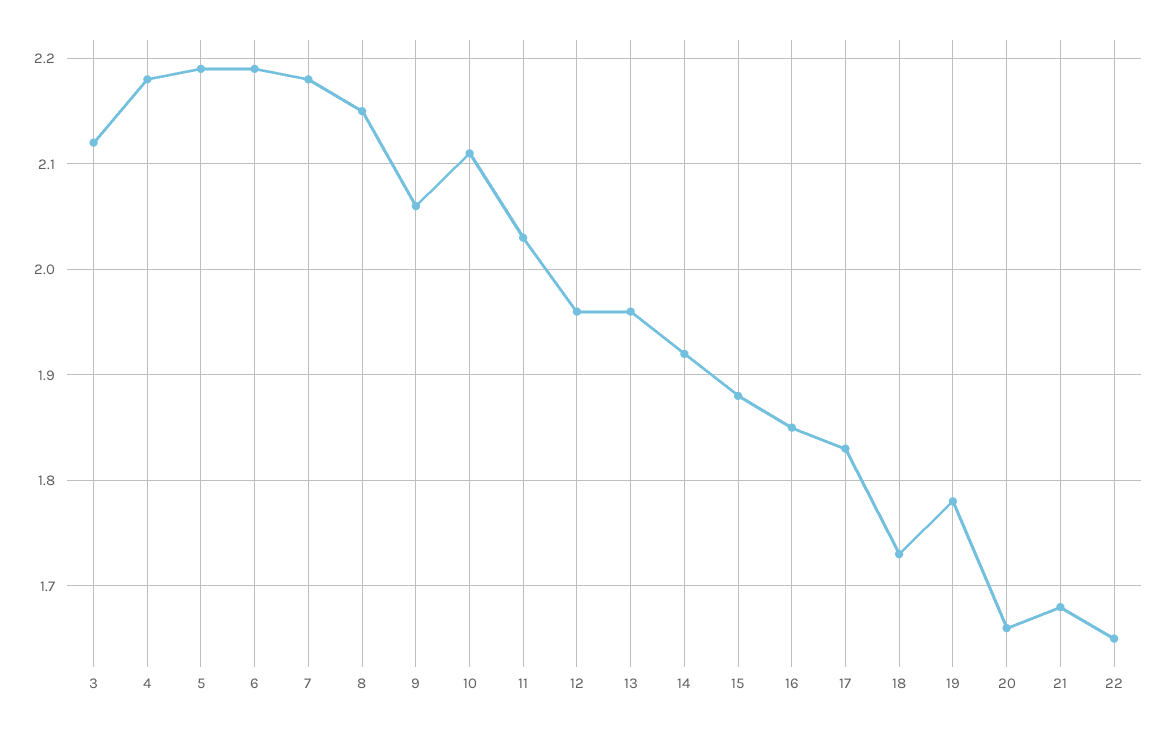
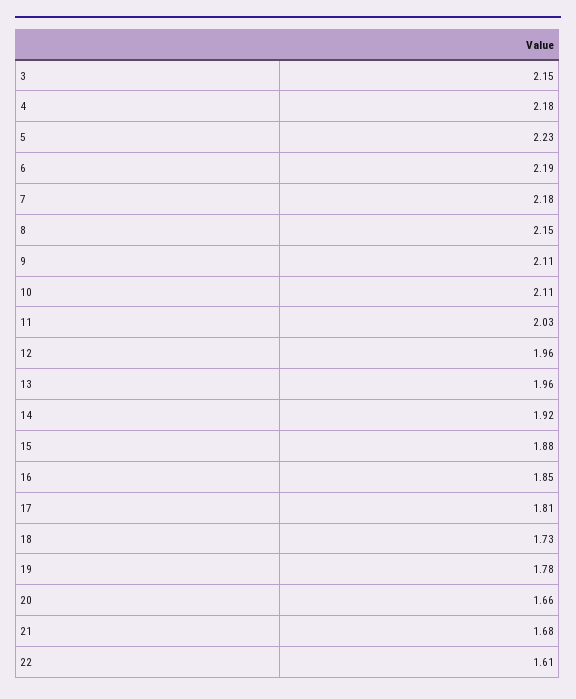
3: 2.12 -> 2.15
5: 2.19 -> 2.23
9: 2.06 -> 2.11
17: 1.83 -> 1.81
22: 1.65 -> 1.61

